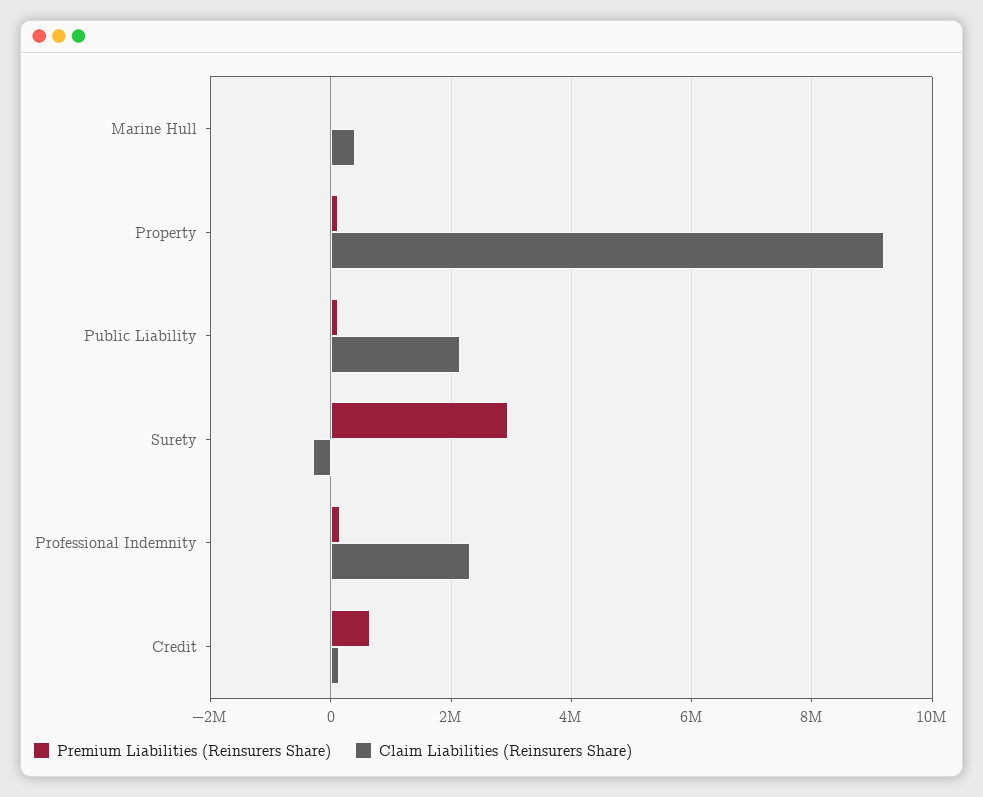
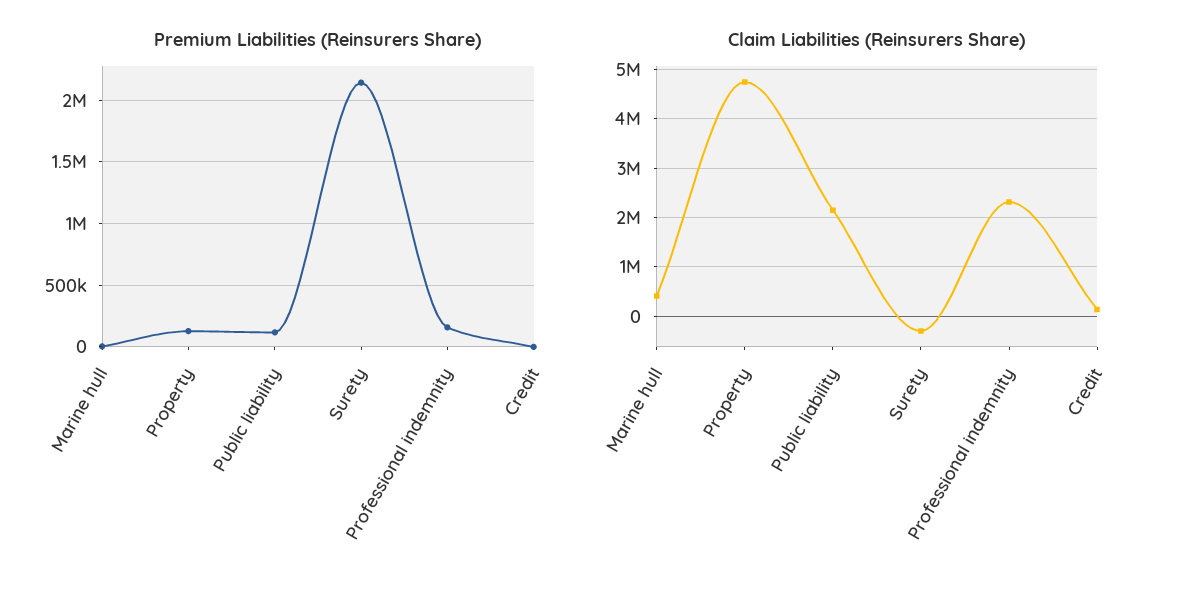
Claim Liabilities (Reinsurers Share), Property: 9200000 -> 4800000
Premium Liabilities (Reinsurers Share), Surety: 3000000 -> 2150000
Premium Liabilities (Reinsurers Share), Credit: 600000 -> 0

